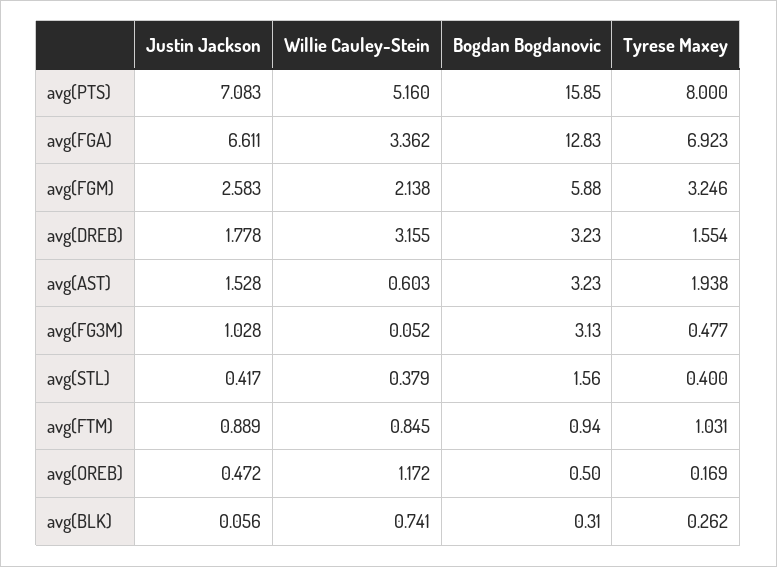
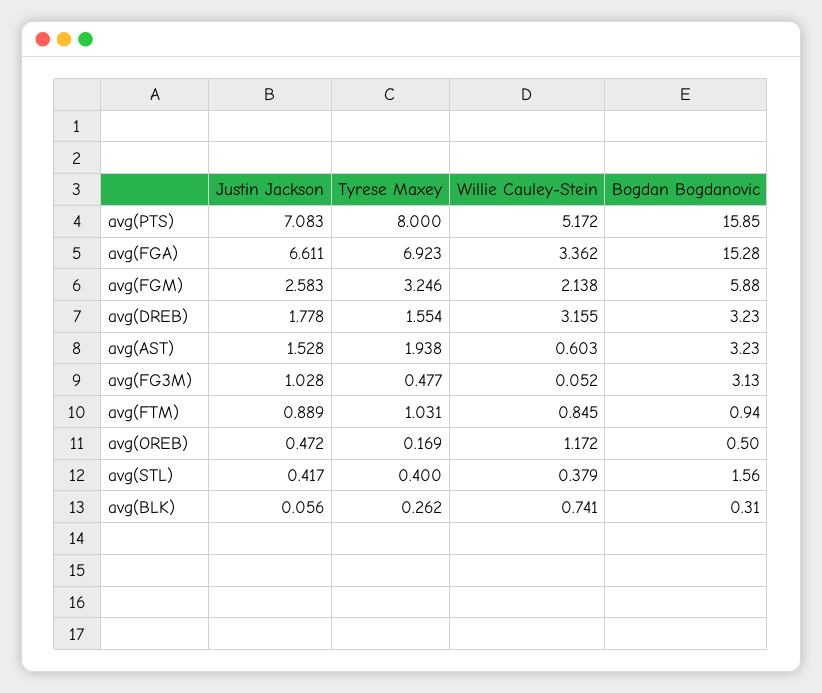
Willie Cauley-Stein, avg(PTS): 5.16 -> 5.172
Bogdan Bogdanovic, avg(FGA): 12.83 -> 15.28

